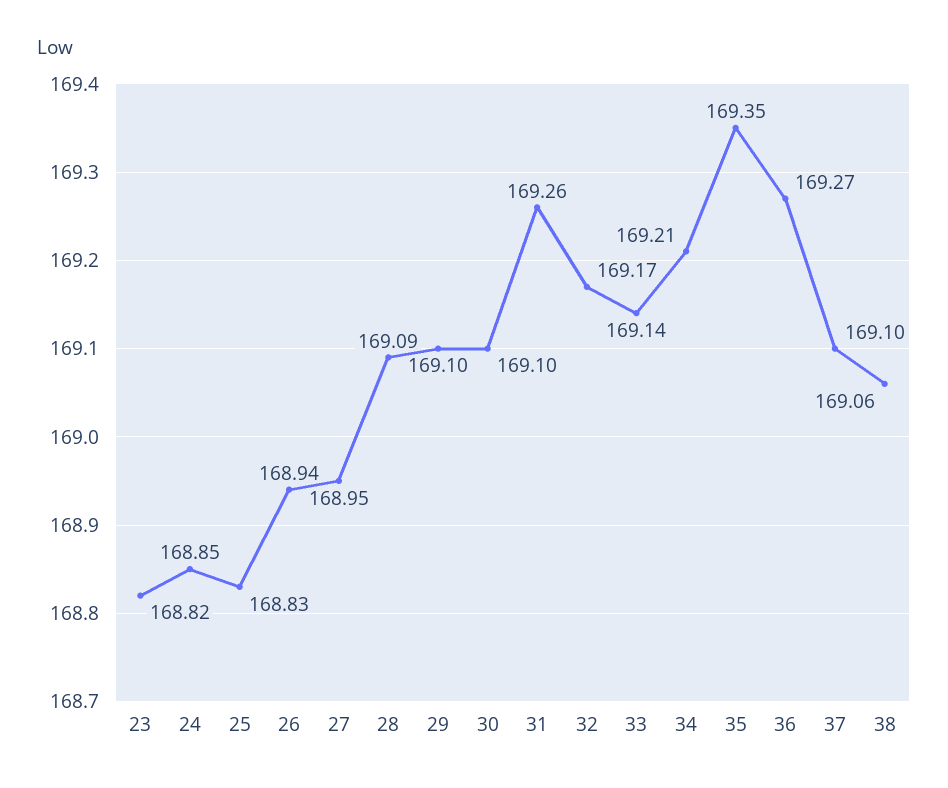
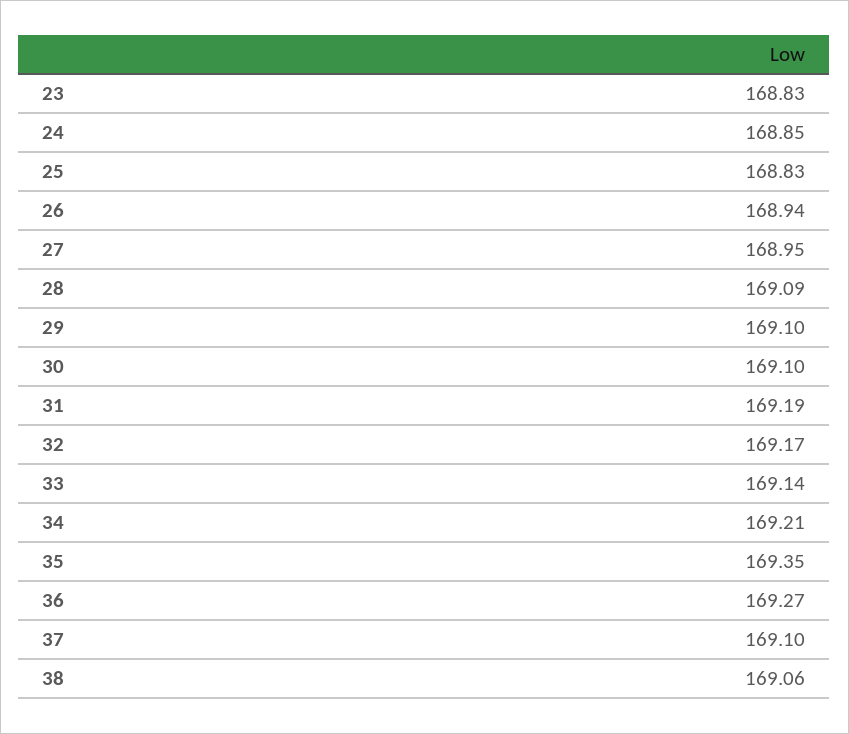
23: 168.82 -> 168.83
31: 169.26 -> 169.19

